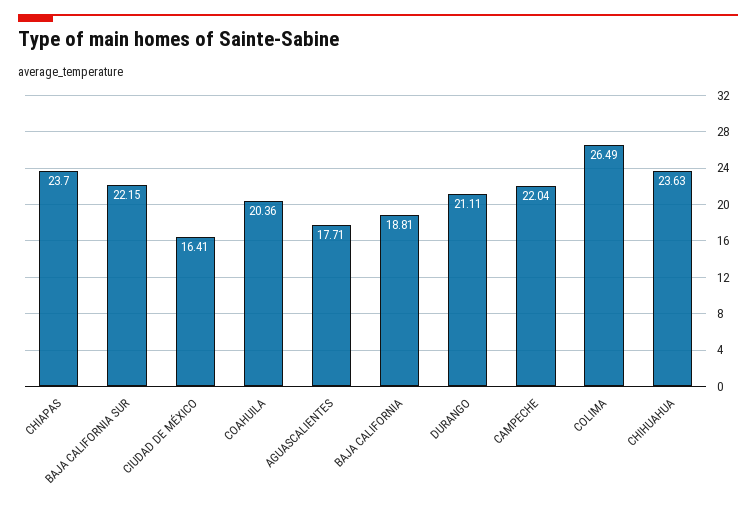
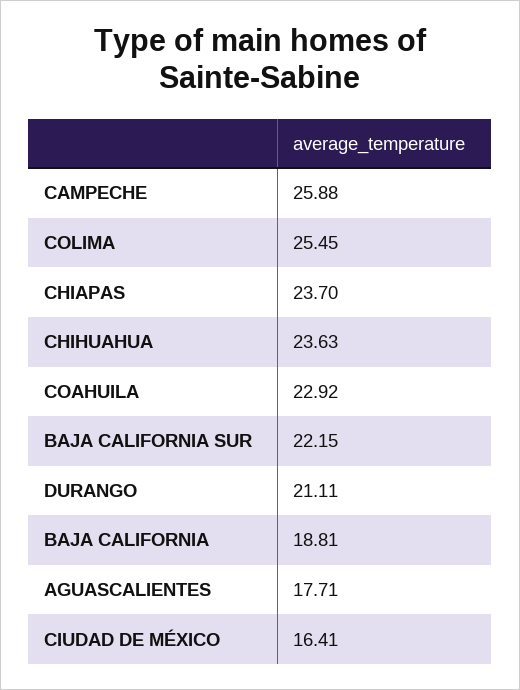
COAHUILA: 20.36 -> 22.92
CAMPECHE: 22.04 -> 25.88
COLIMA: 26.49 -> 25.45

